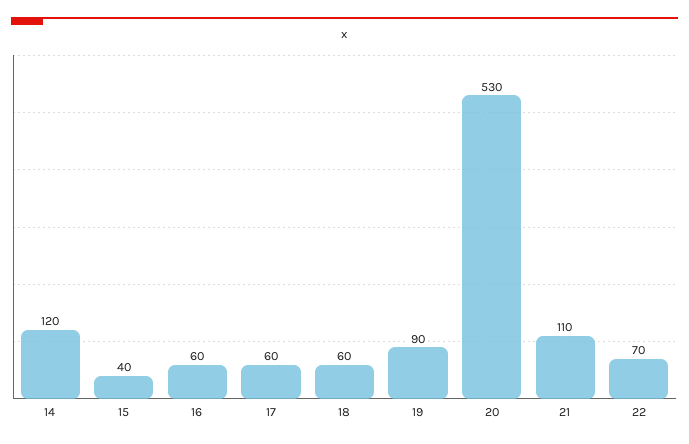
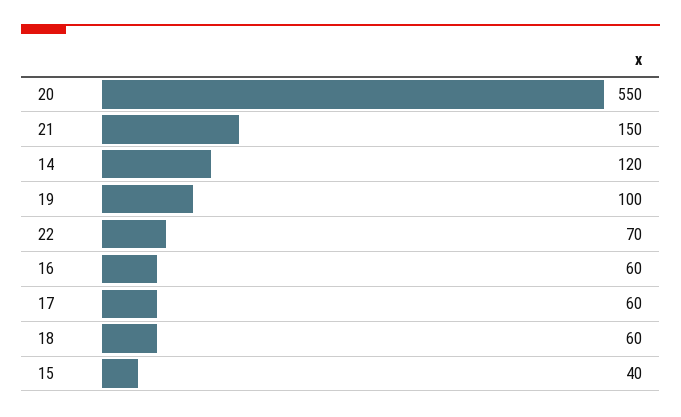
19: 90 -> 100
20: 530 -> 550
21: 110 -> 150

